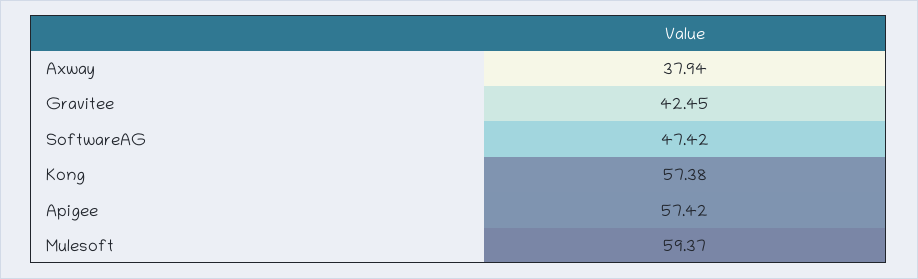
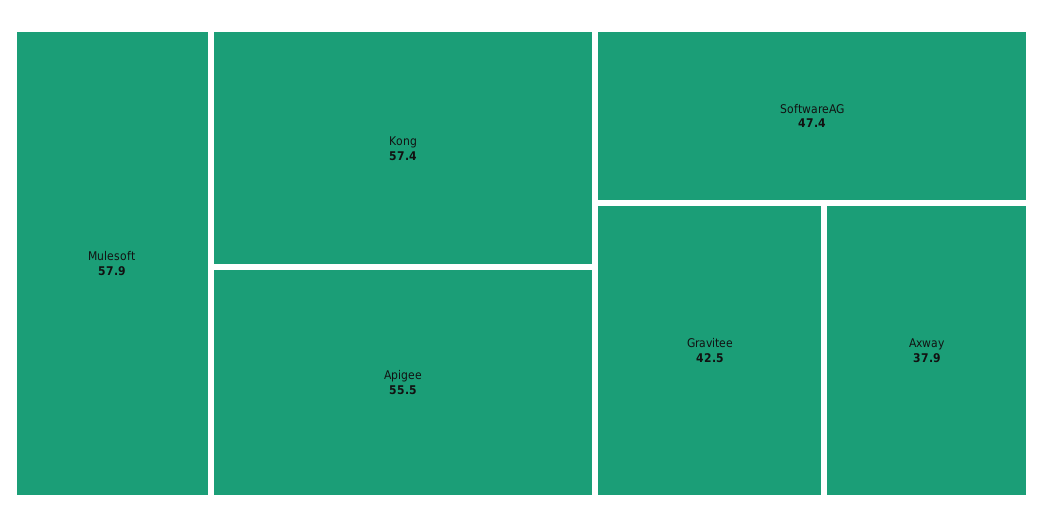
Apigee: 57.42 -> 55.5
Mulesoft: 59.37 -> 57.9

